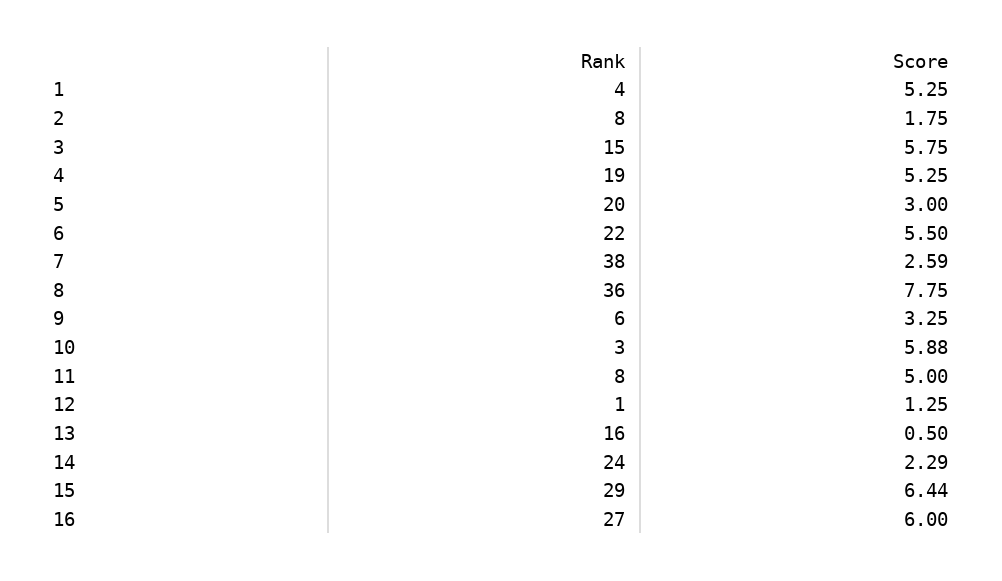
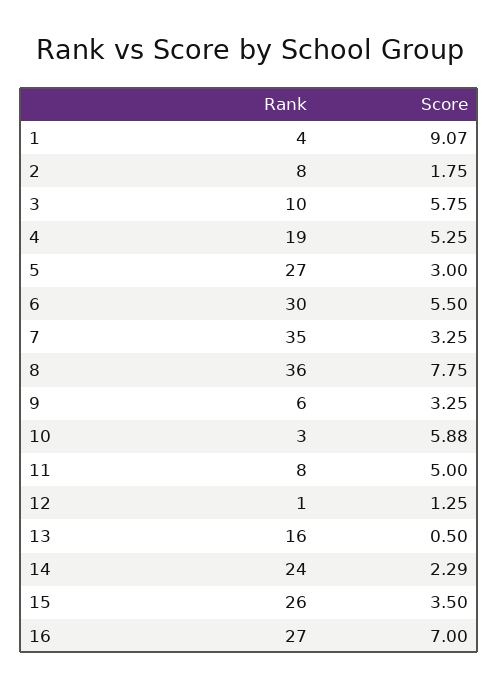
Score, 1: 5.25 -> 9.07
Rank, 3: 15 -> 10
Rank, 5: 20 -> 27
Rank, 6: 22 -> 30
Rank, 7: 38 -> 35
Score, 7: 2.59 -> 3.25
Rank, 15: 29 -> 26
Score, 15: 6.44 -> 3.5
Score, 16: 6 -> 7

